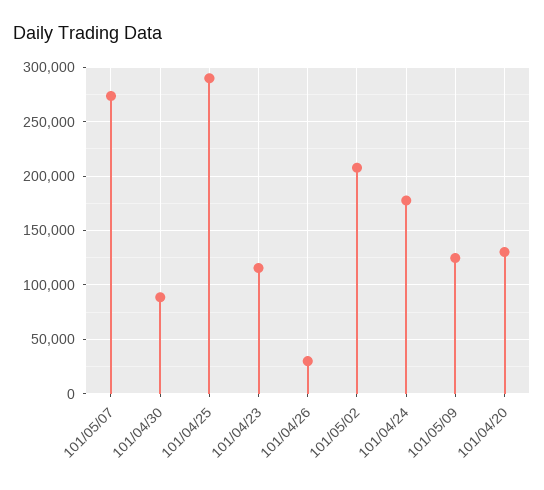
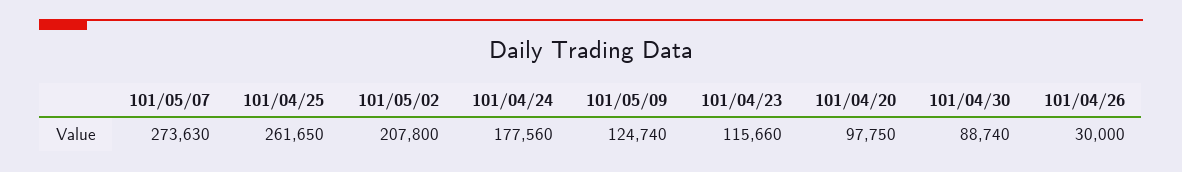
101/04/25: 290000 -> 261650
101/04/20: 130000 -> 97750

